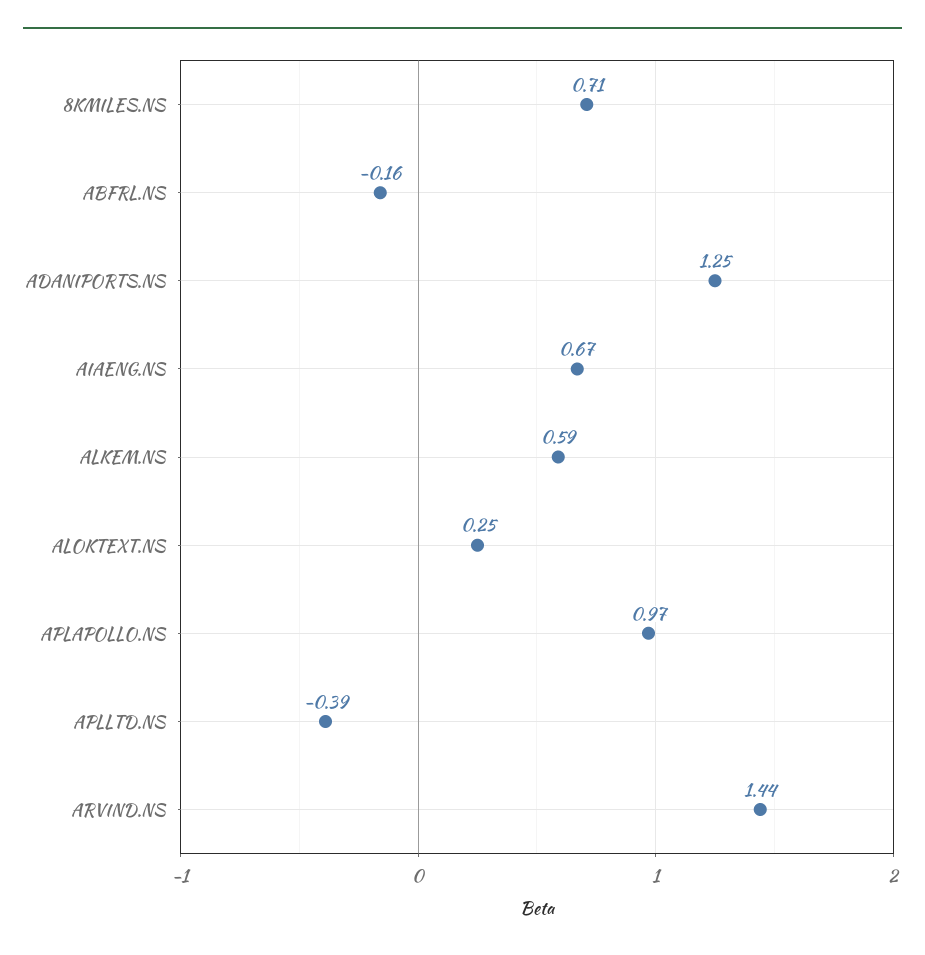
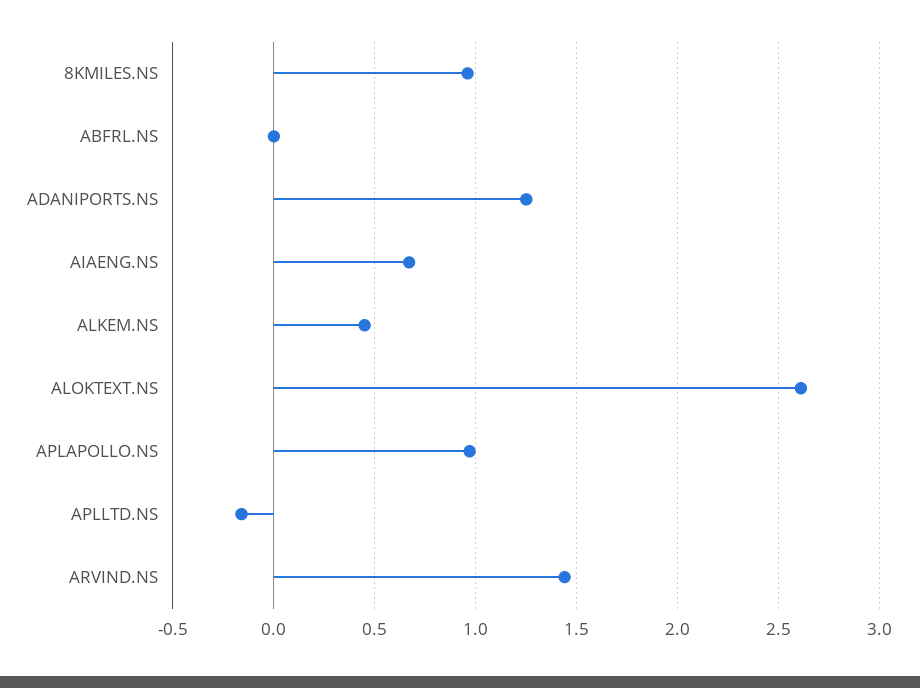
8KMILES.NS: 0.71 -> 0.95
ABFRL.NS: -0.16 -> 0
ALKEM.NS: 0.59 -> 0.45
ALOKTEXT.NS: 0.25 -> 2.6
APLLTD.NS: -0.39 -> -0.15

